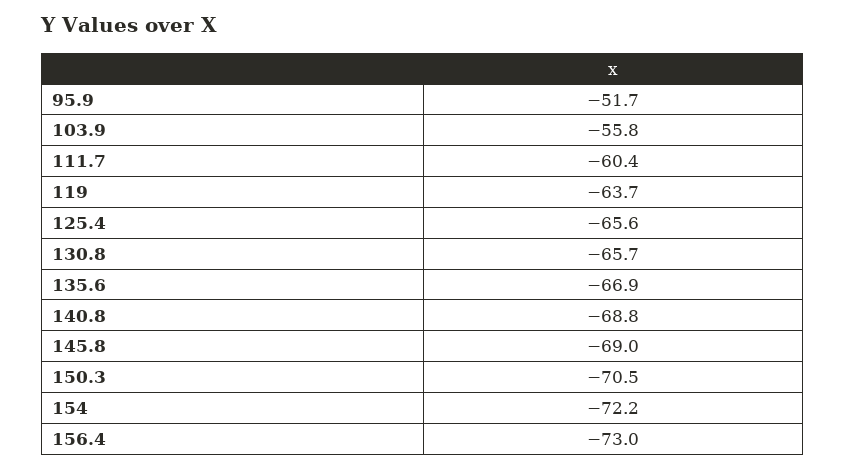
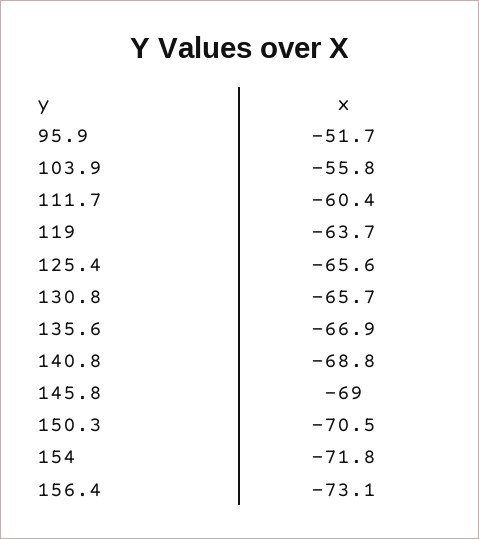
154: -72.2 -> -71.8
156.4: -73 -> -73.1

